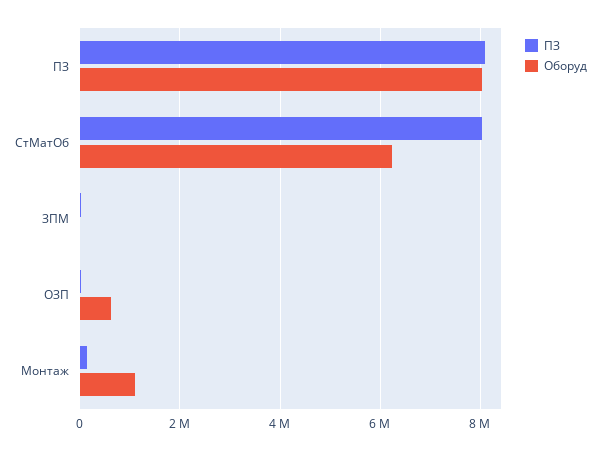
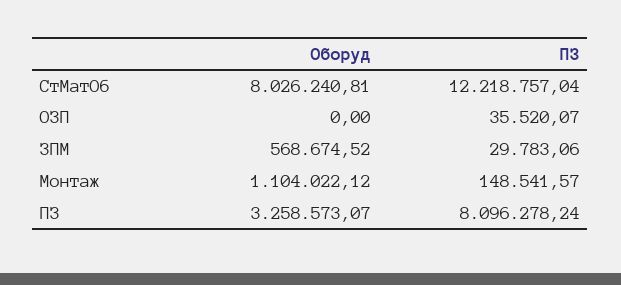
Оборуд, ПЗ: 8000000 -> 3258573.07
ПЗ, СтМатОб: 8000000 -> 12218757.04
Оборуд, СтМатОб: 6200000 -> 8026240.81
Оборуд, ЗПМ: 0 -> 568674.52
Оборуд, ОЗП: 600000 -> 0

